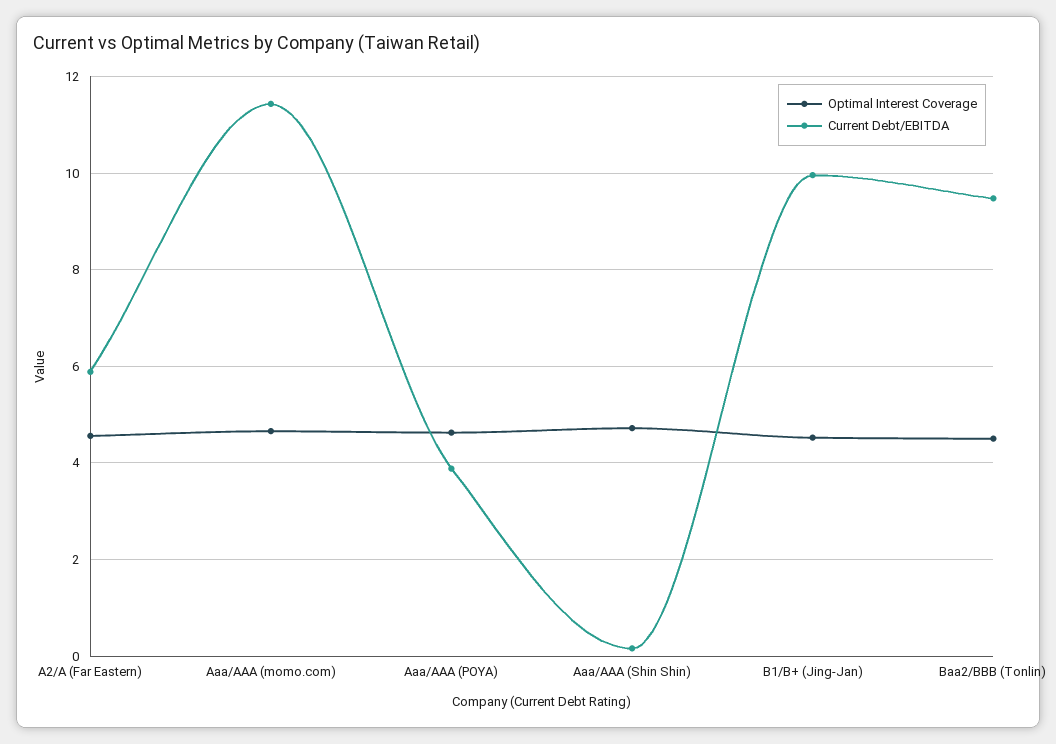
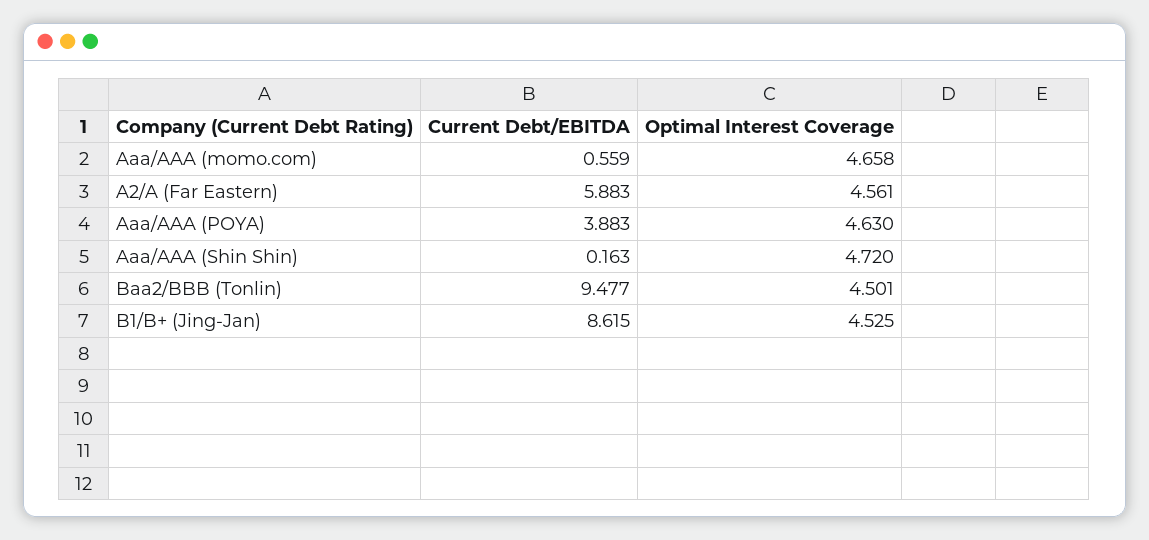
Current Debt/EBITDA, Aaa/AAA (momo.com): 11.4 -> 0.559
Current Debt/EBITDA, B1/B+ (Jing-Jan): 10 -> 8.615

